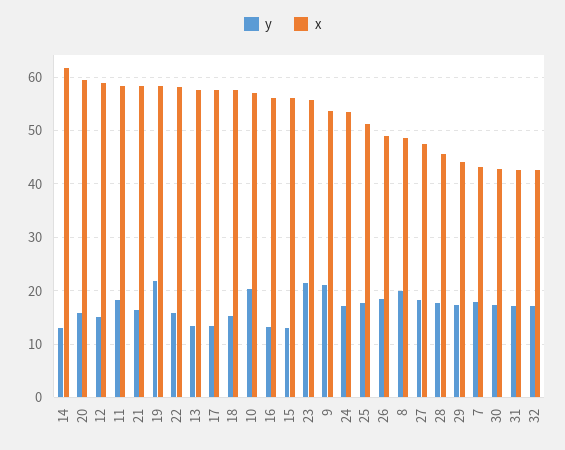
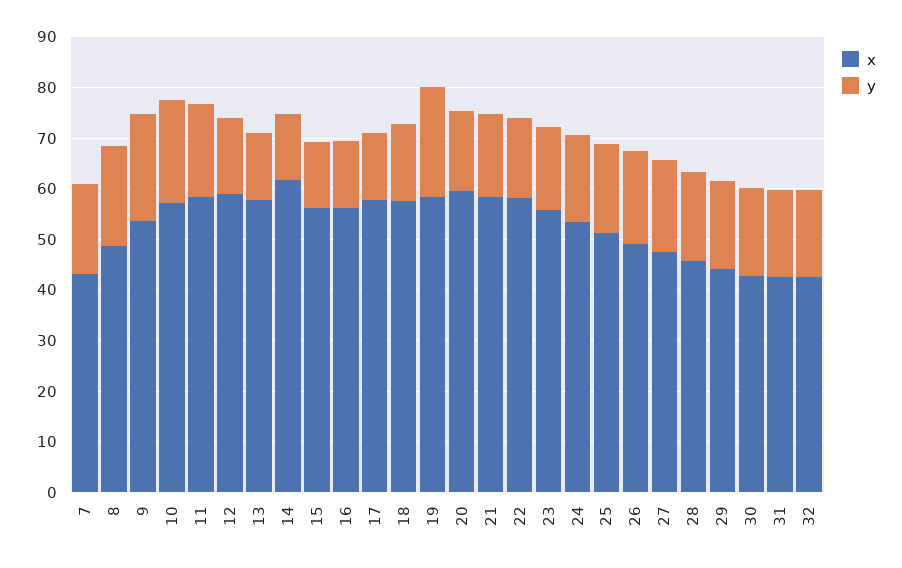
y, 23: 22 -> 16

